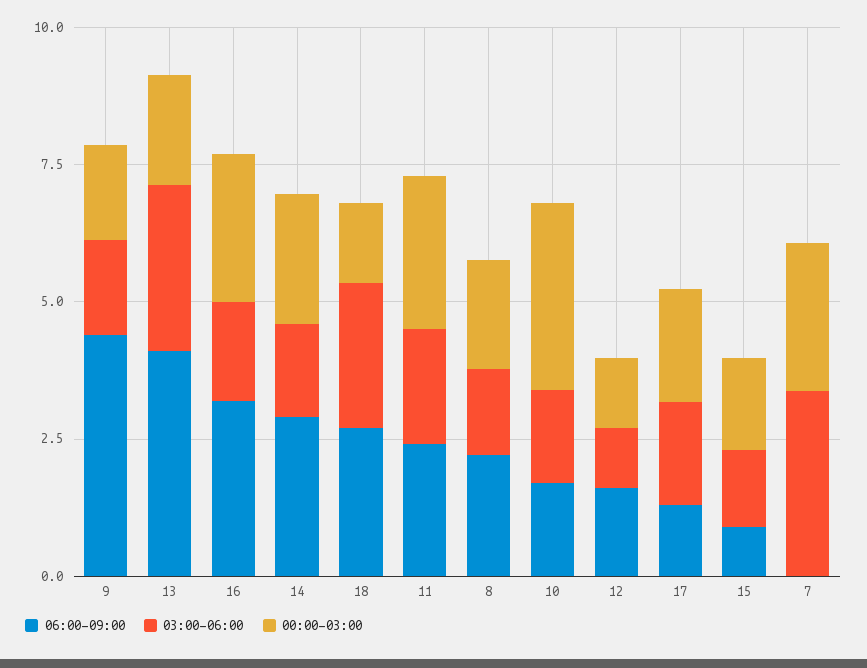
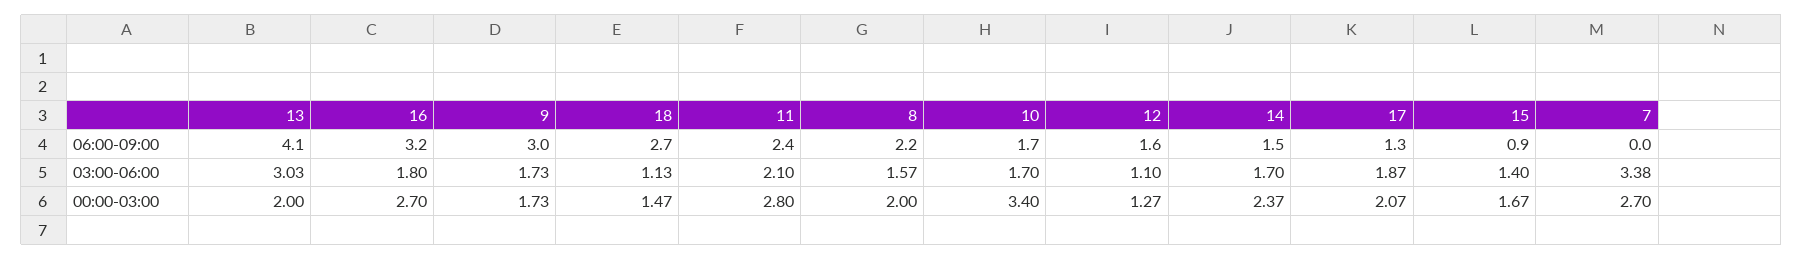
06:00-09:00, 9: 4.5 -> 3
06:00-09:00, 14: 3 -> 1.5
03:00-06:00, 18: 2.5 -> 1.13

